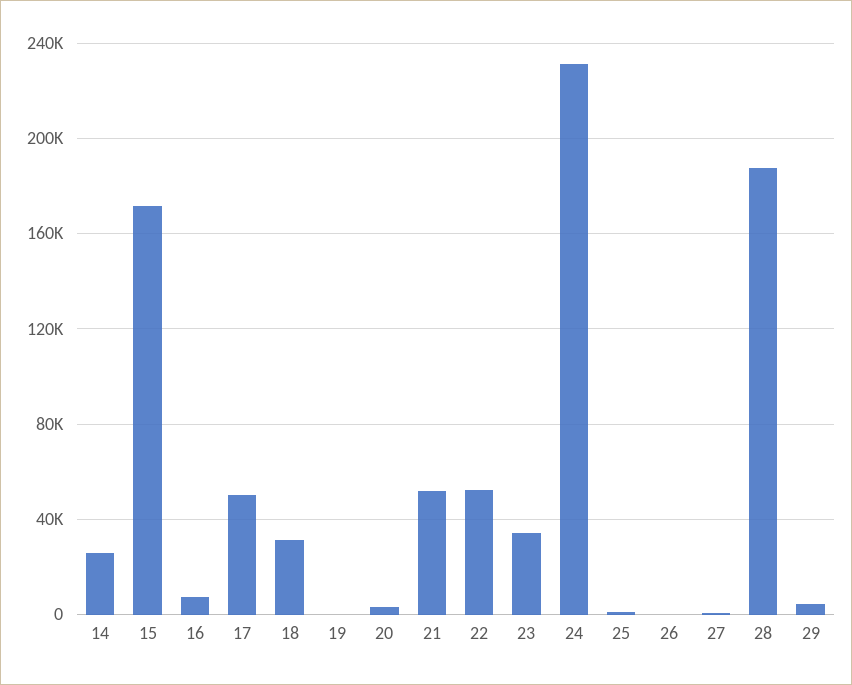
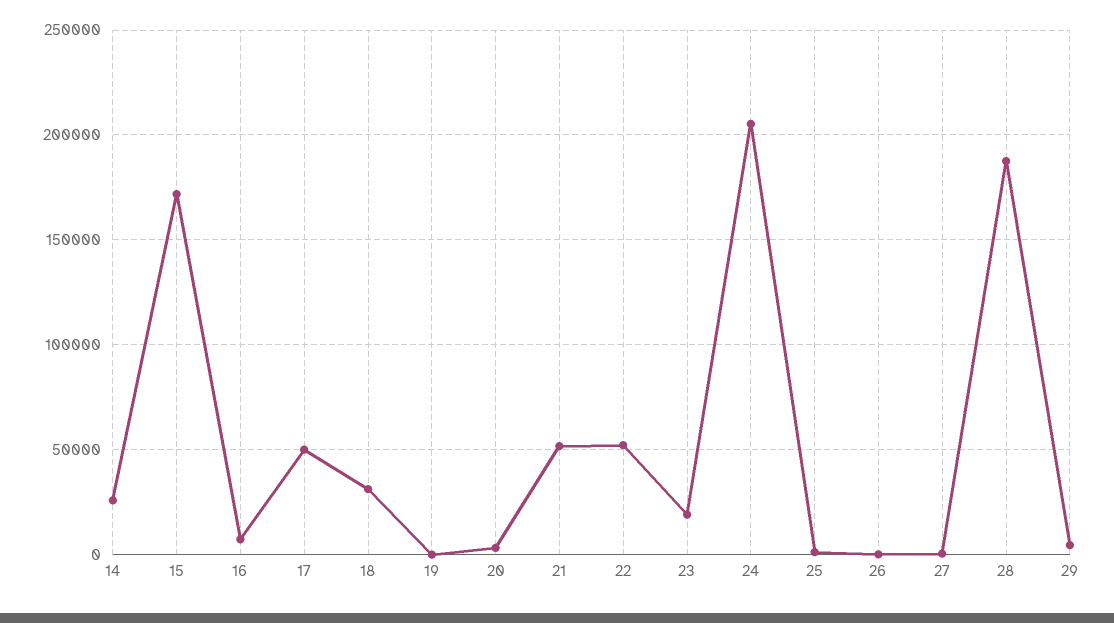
23: 35000 -> 20000
24: 230000 -> 205000

